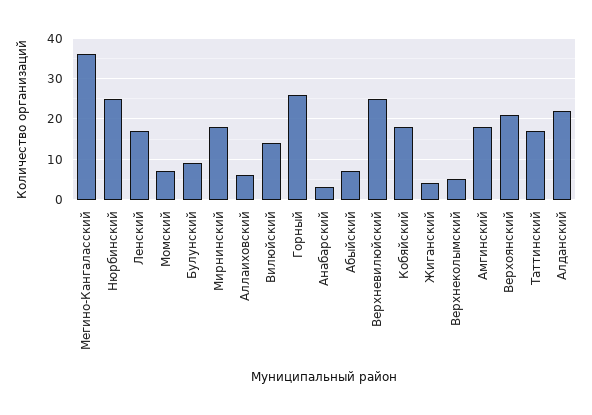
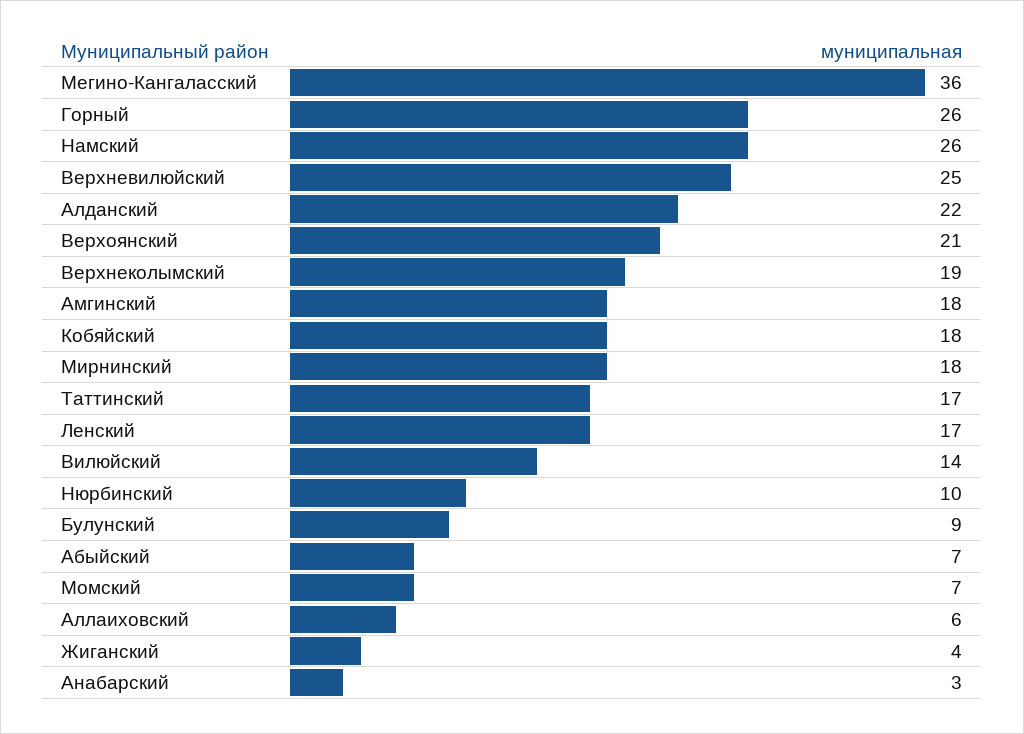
Нюрбинский: 25 -> 10
Верхнеколымский: 5 -> 19
Намский: none -> 26

